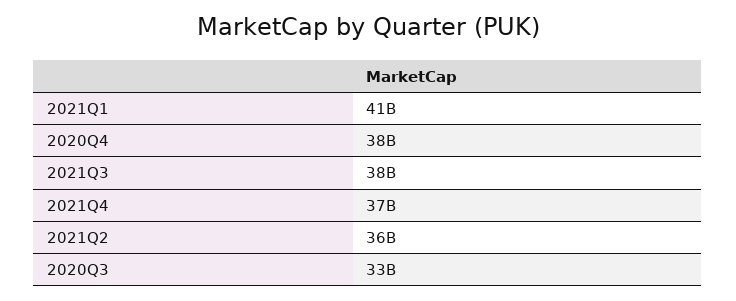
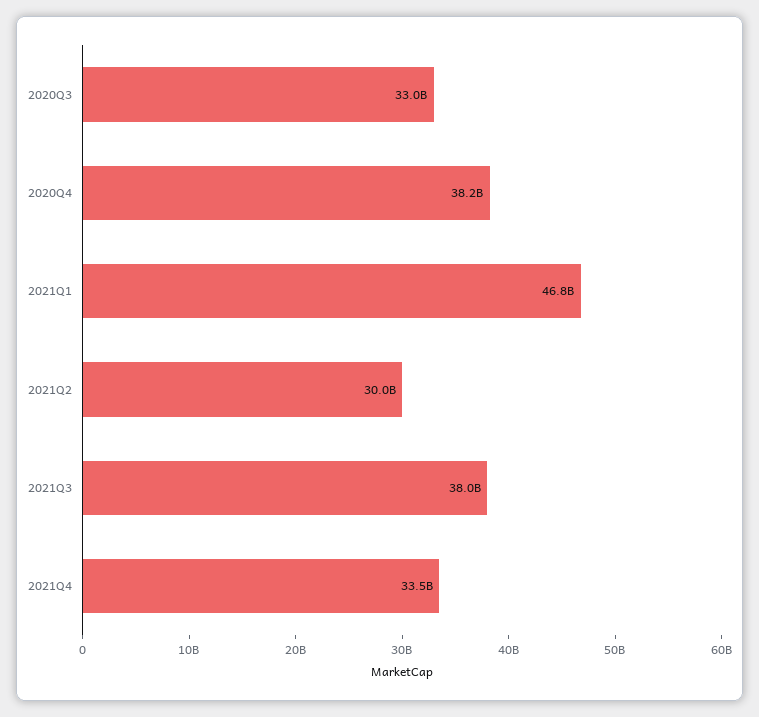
2021Q1: 41000000000 -> 46800000000
2021Q4: 37000000000 -> 33500000000
2021Q2: 36000000000 -> 30000000000

